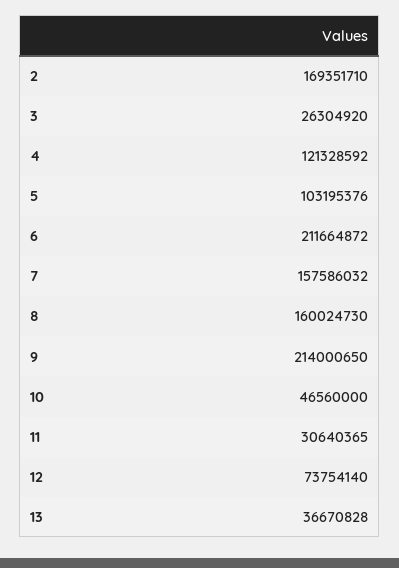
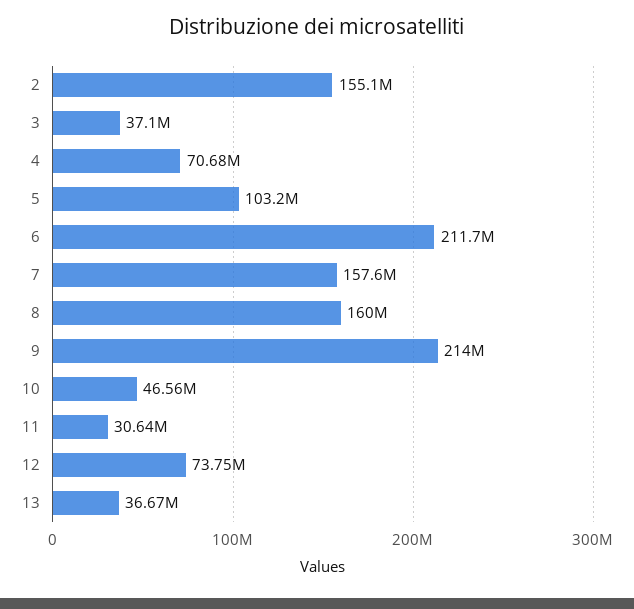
2: 169351710 -> 155100000
3: 26304920 -> 37100000
4: 121328592 -> 70680000

